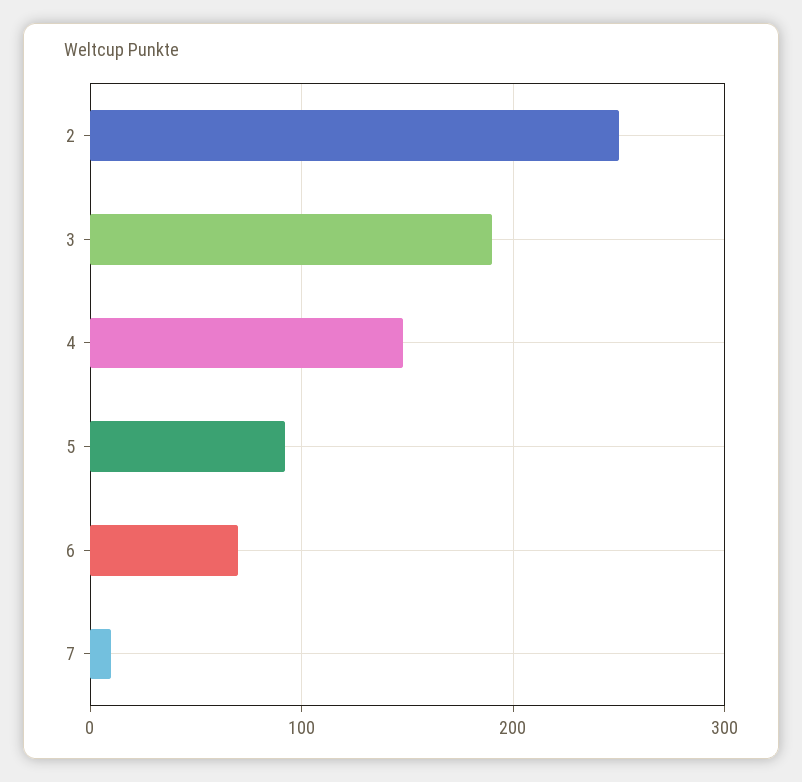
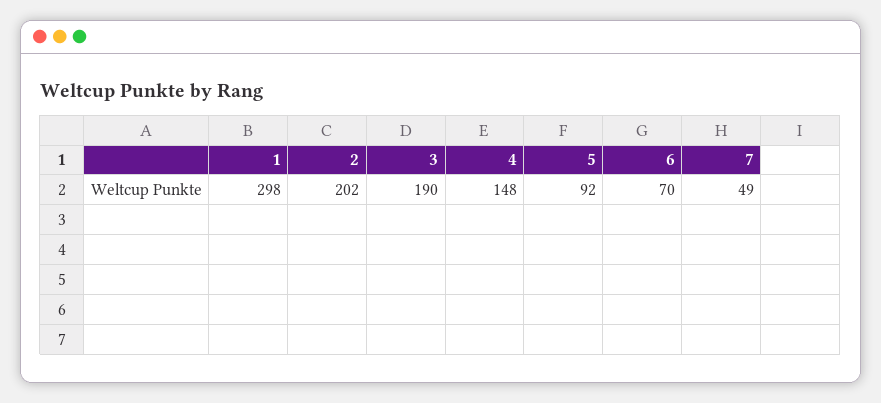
2: 250 -> 202
7: 10 -> 49
1: none -> 298

